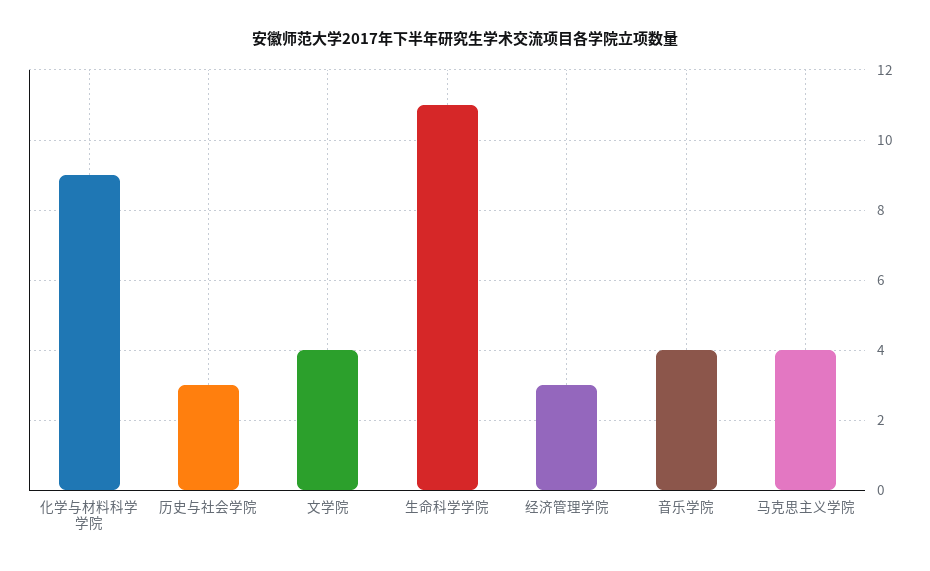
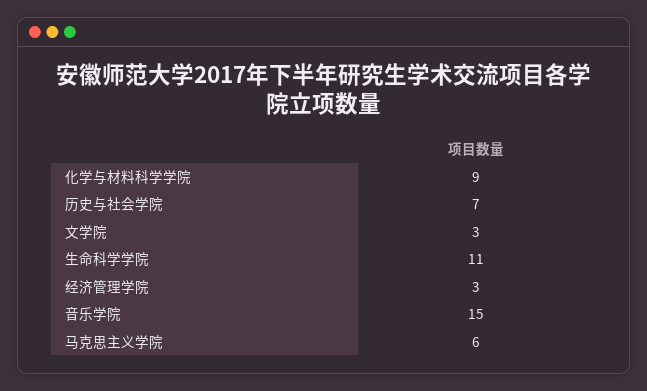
历史与社会学院: 3 -> 7
文学院: 4 -> 3
音乐学院: 4 -> 15
马克思主义学院: 4 -> 6

